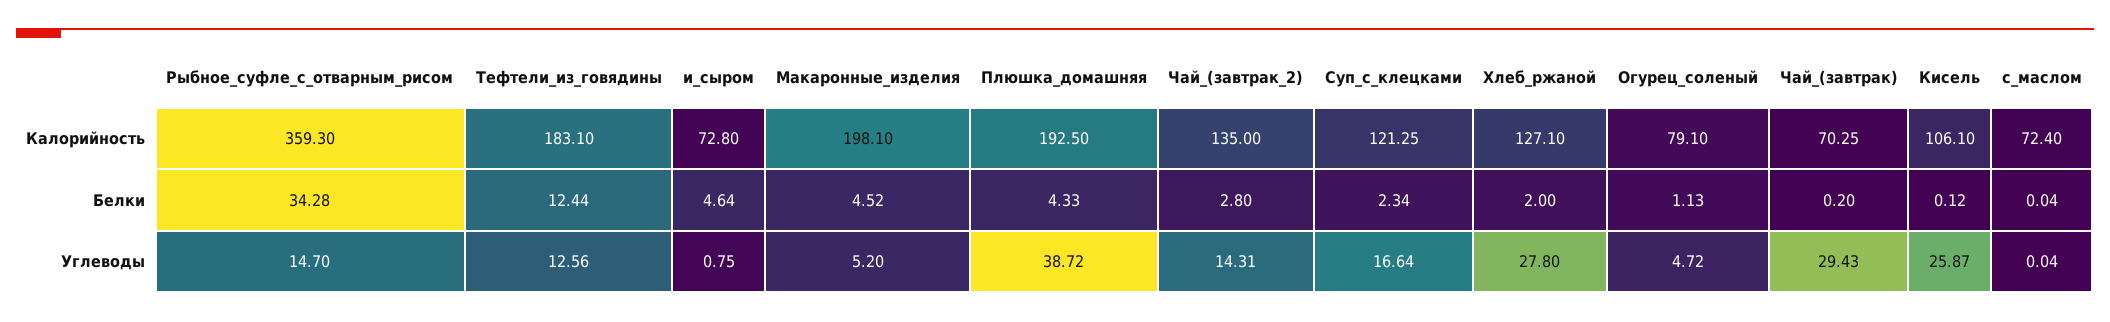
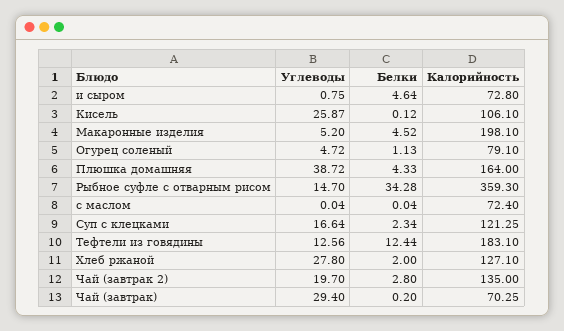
Плюшка_домашняя, Калорийность: 192.5 -> 164
Чай_(завтрак_2), Углеводы: 14.31 -> 19.7
Чай_(завтрак), Углеводы: 29.43 -> 29.4

